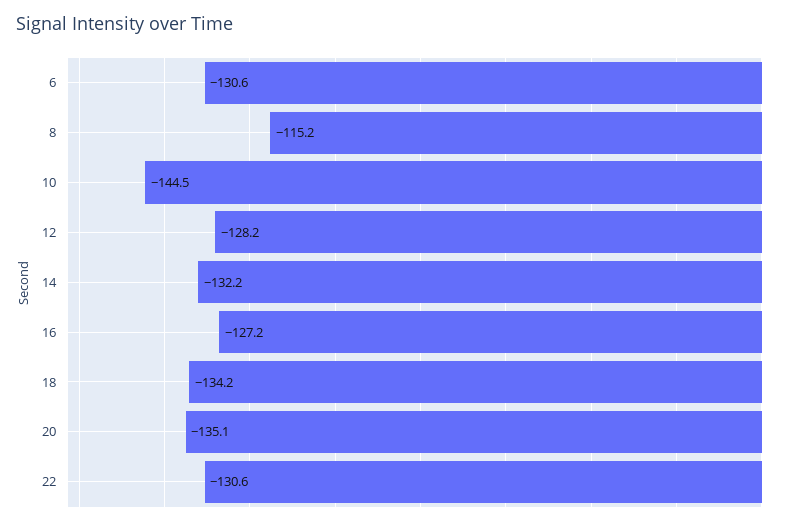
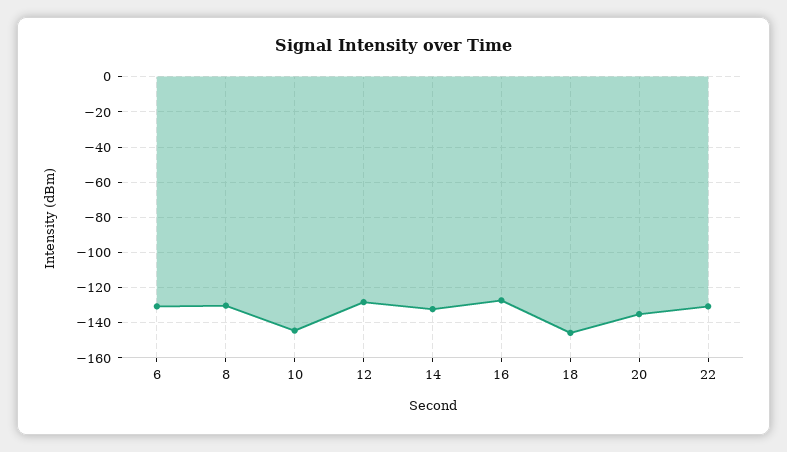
8: -115.2 -> -130
18: -134.2 -> -145

